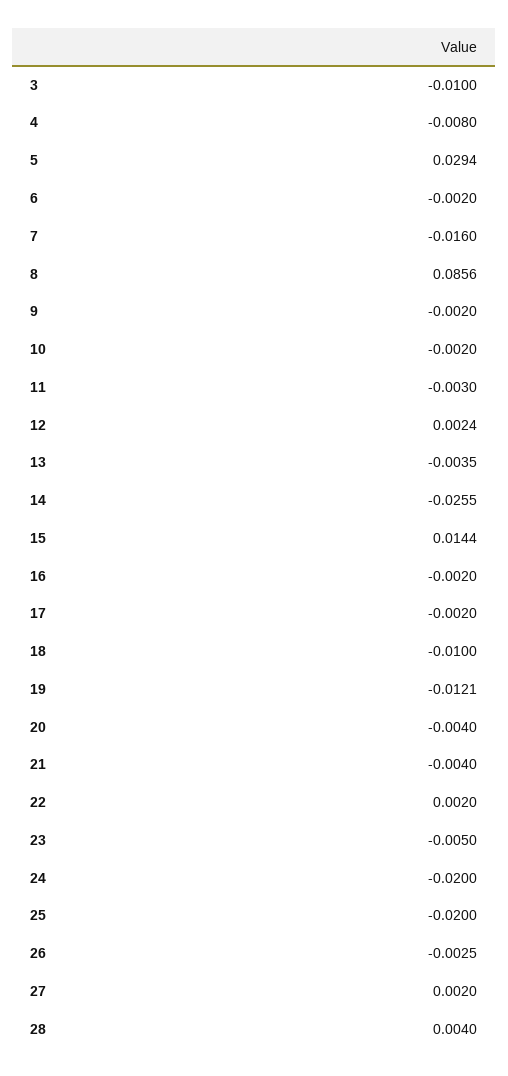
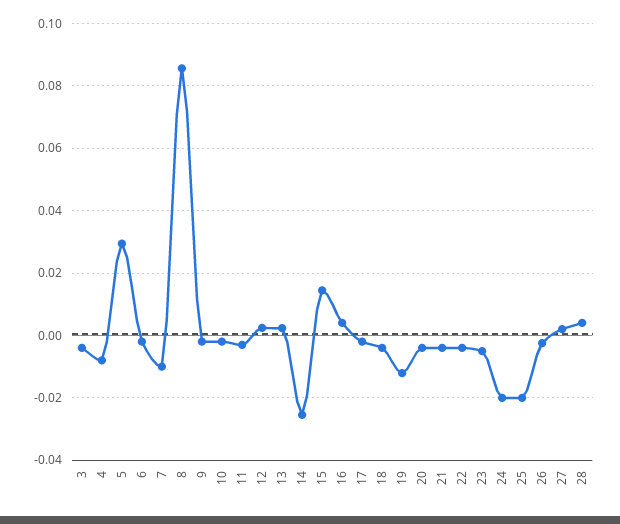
3: -0.01 -> -0.004
7: -0.016 -> -0.01
13: -0.0035 -> 0.002
16: -0.002 -> 0.004
18: -0.01 -> -0.004
22: 0.002 -> -0.004

